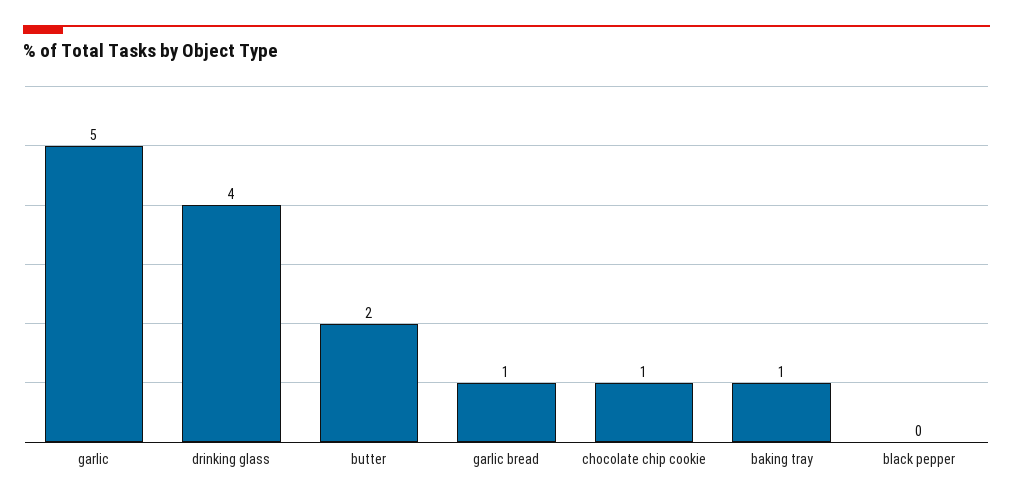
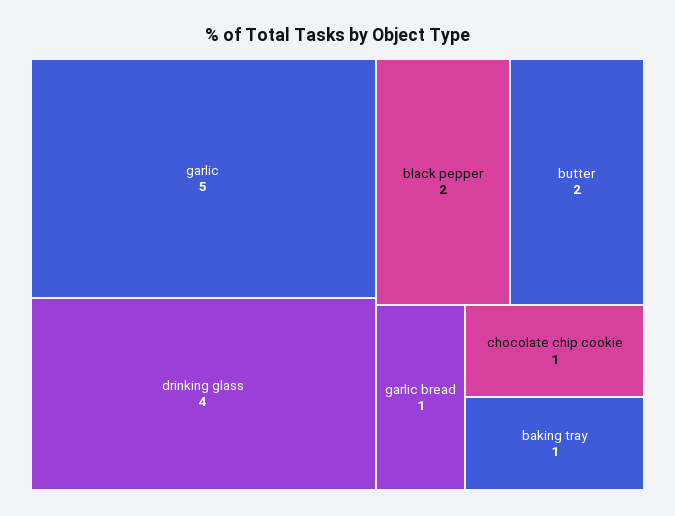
black pepper: 0 -> 2

